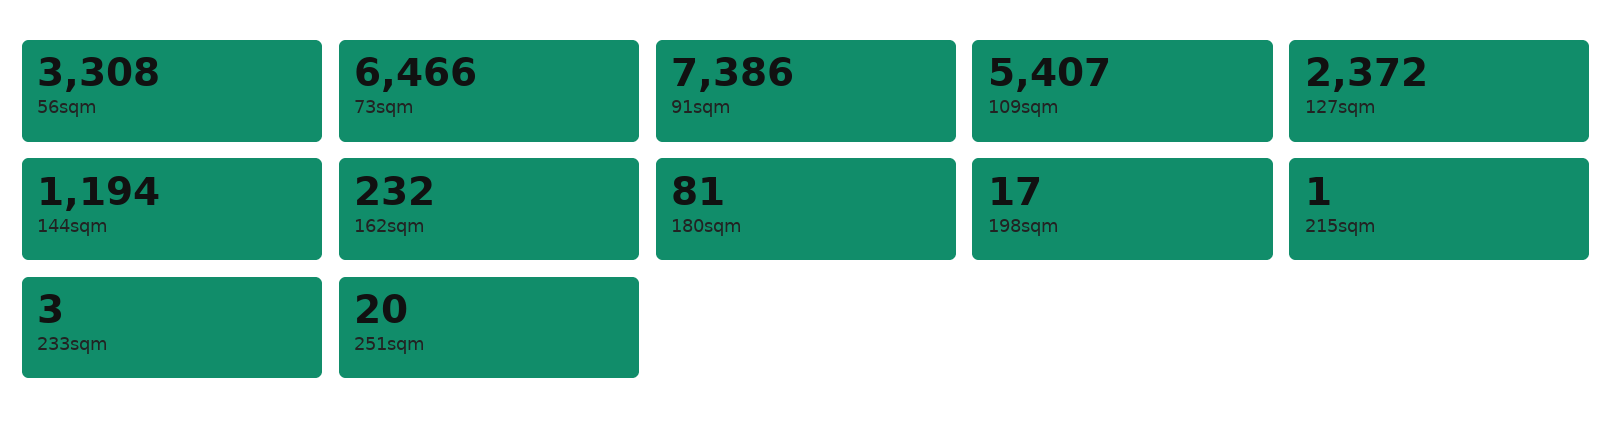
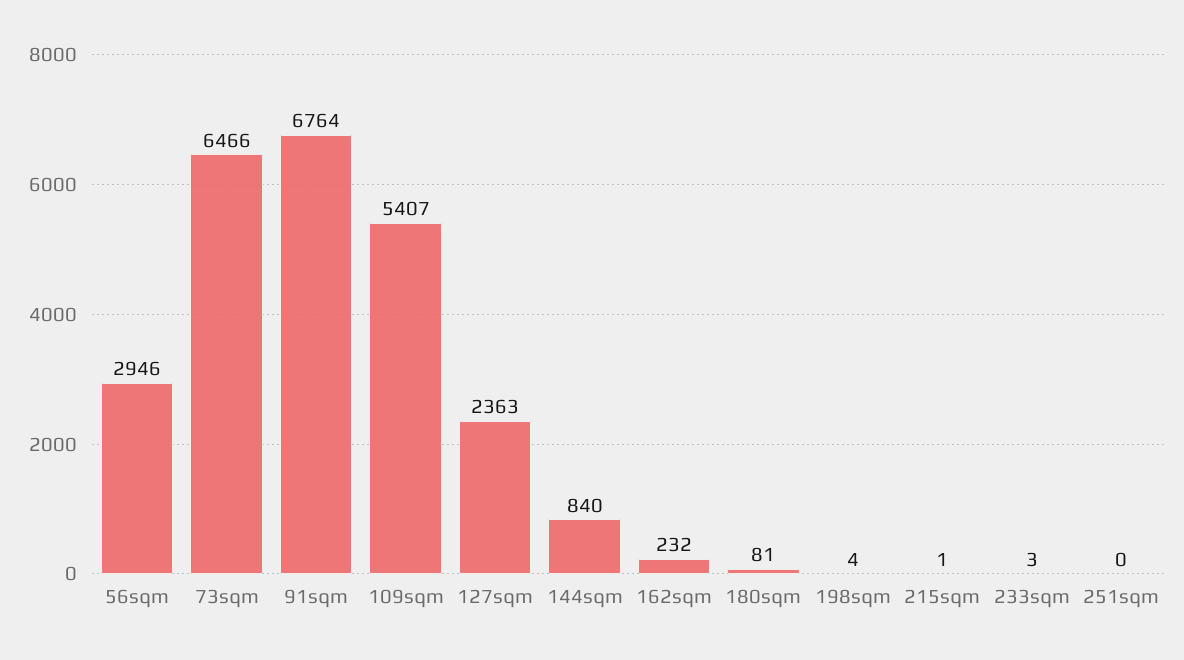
56sqm: 3308 -> 2946
91sqm: 7386 -> 6764
127sqm: 2372 -> 2363
144sqm: 1194 -> 840
198sqm: 17 -> 4
251sqm: 20 -> 0

